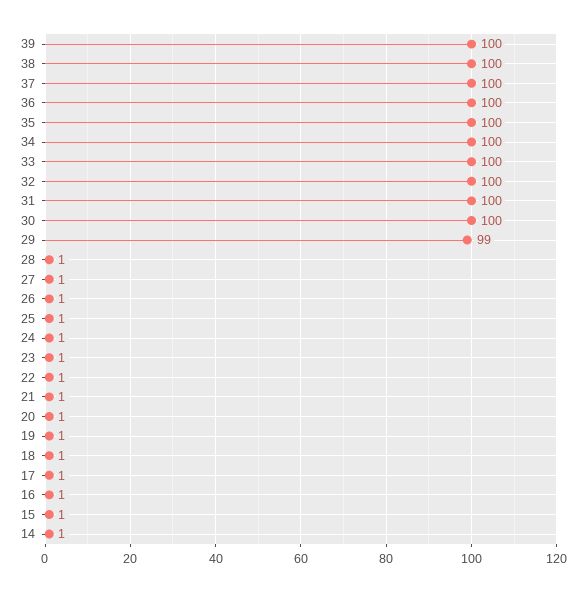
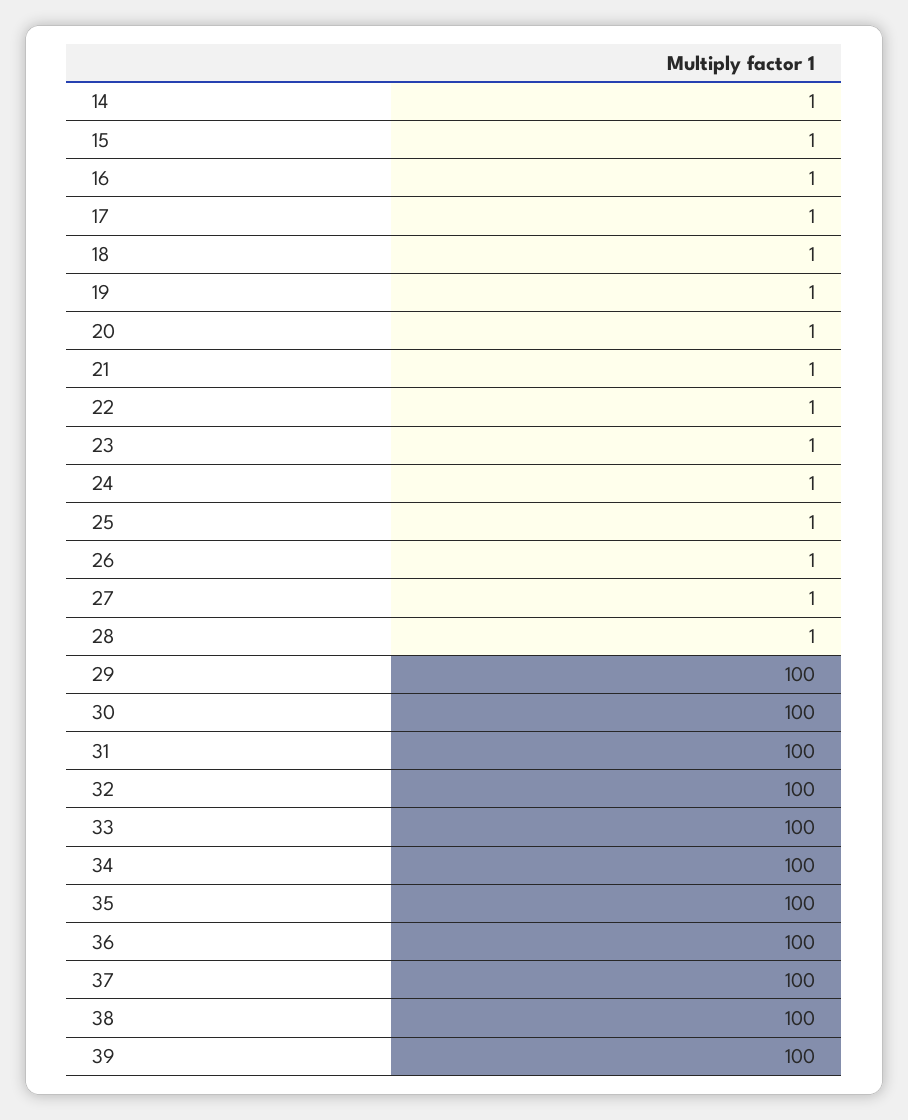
29: 99 -> 100

